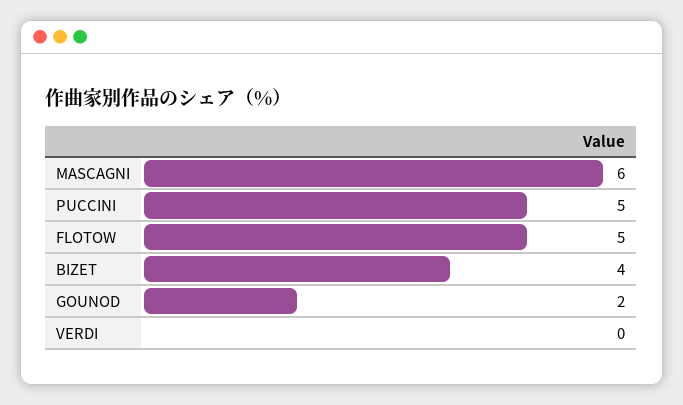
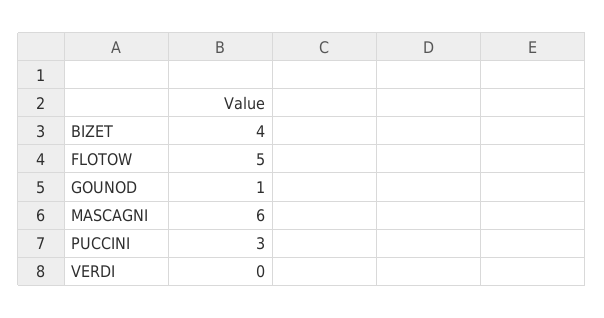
PUCCINI: 5 -> 3
GOUNOD: 2 -> 1

